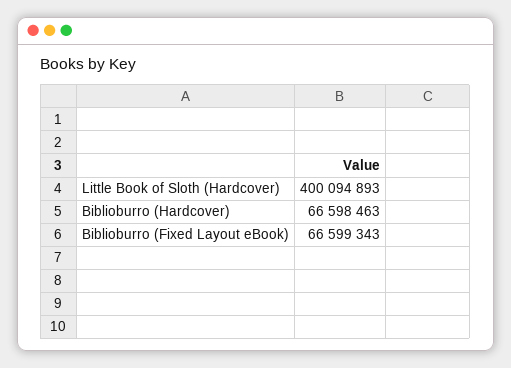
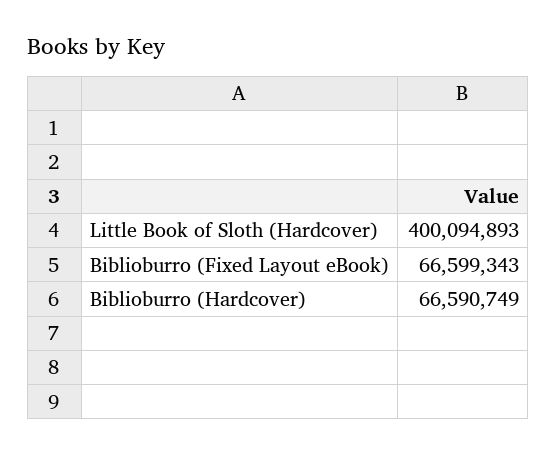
Biblioburro (Hardcover): 66598463 -> 66590749

